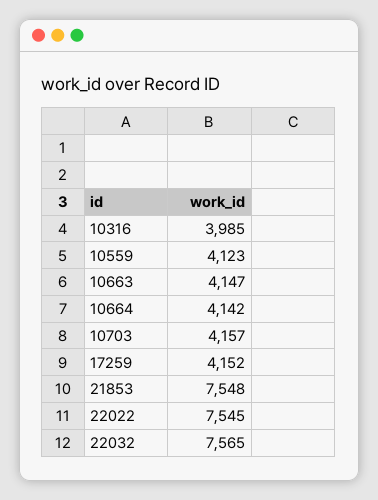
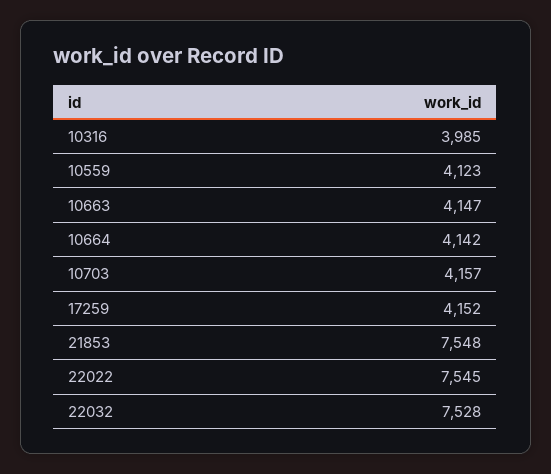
22032: 7565 -> 7528

